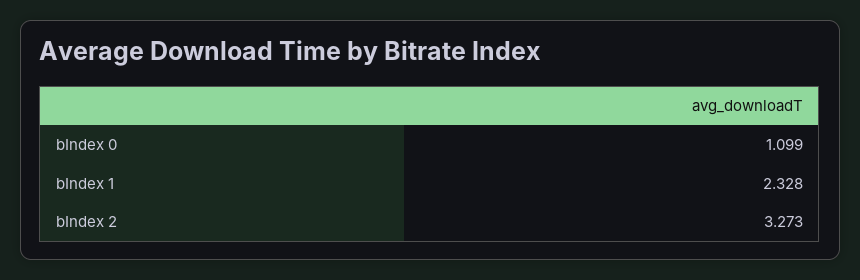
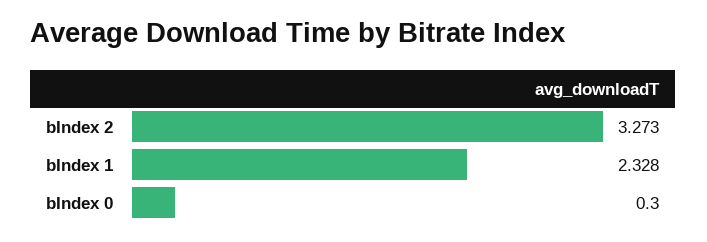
bIndex 0: 1.099 -> 0.3

